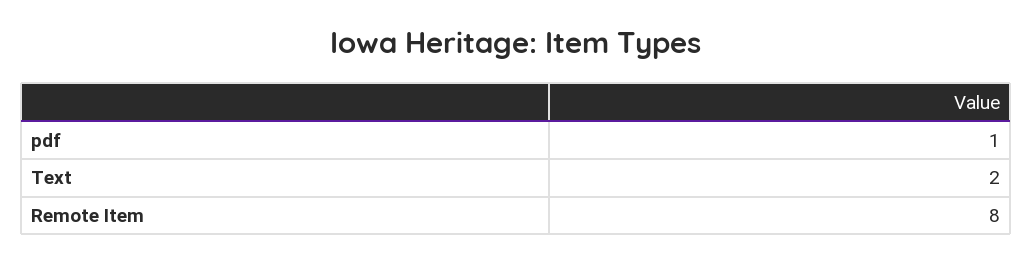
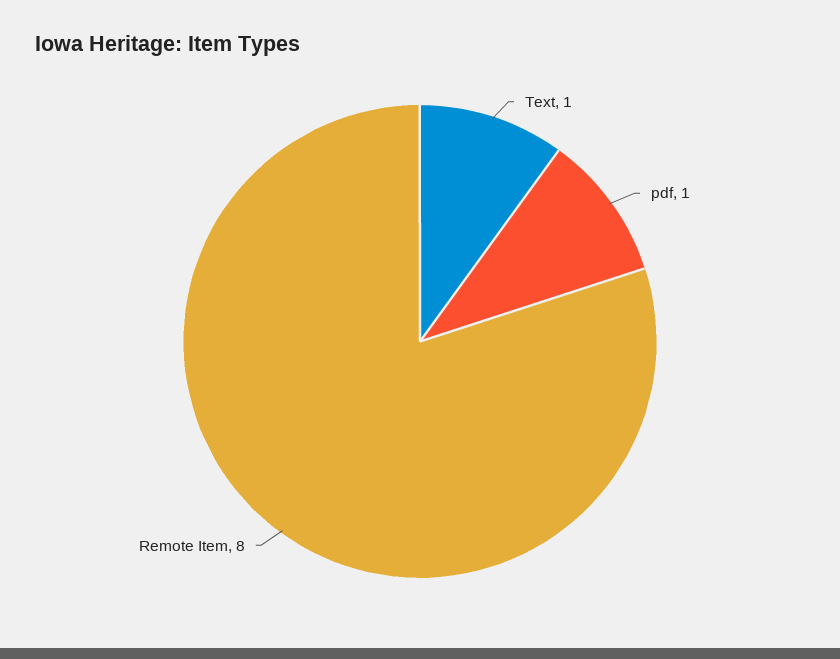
Text: 2 -> 1

